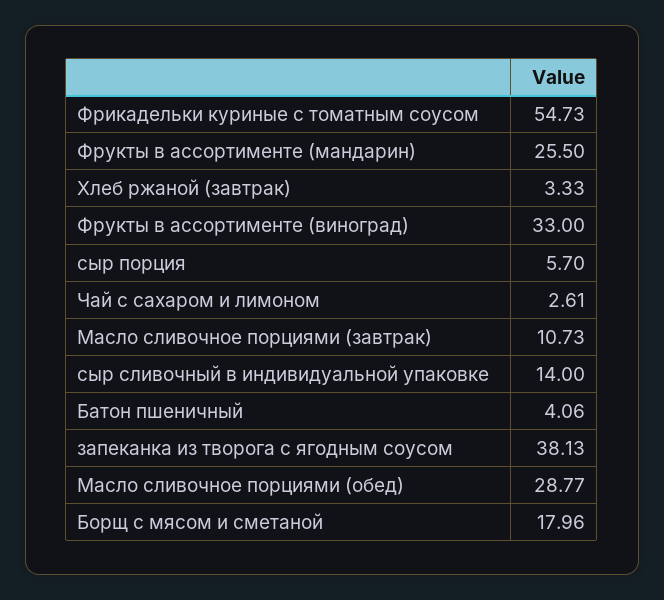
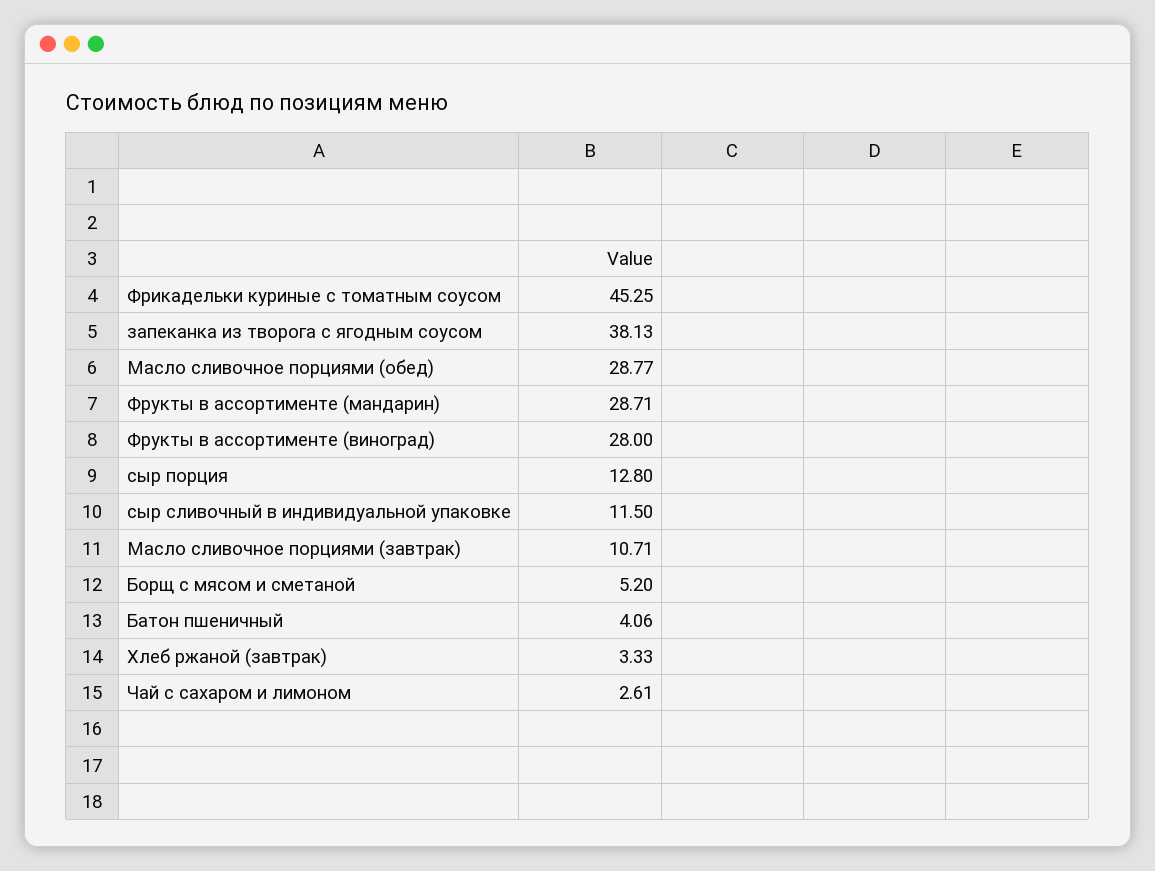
Фрикадельки куриные с томатным соусом: 54.73 -> 45.25
Фрукты в ассортименте (мандарин): 25.5 -> 28.71
Фрукты в ассортименте (виноград): 33 -> 28
сыр порция: 5.7 -> 12.8
Масло сливочное порциями (завтрак): 10.73 -> 10.71
сыр сливочный в индивидуальной упаковке: 14 -> 11.5
Борщ с мясом и сметаной: 17.96 -> 5.2

